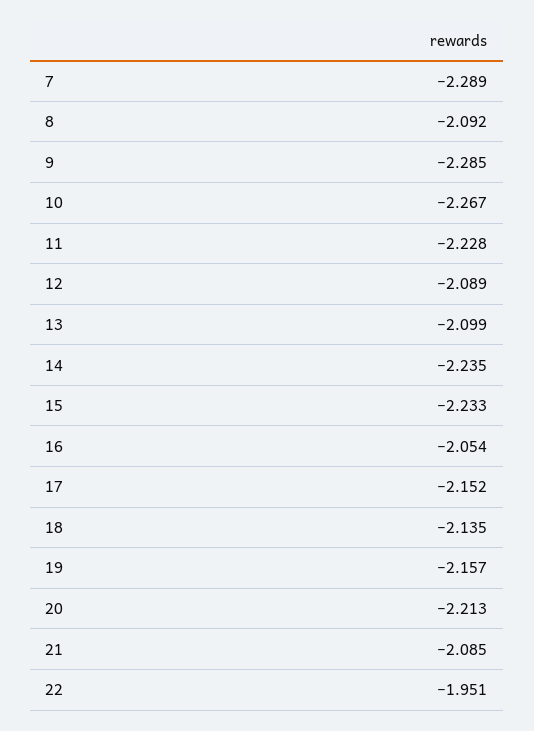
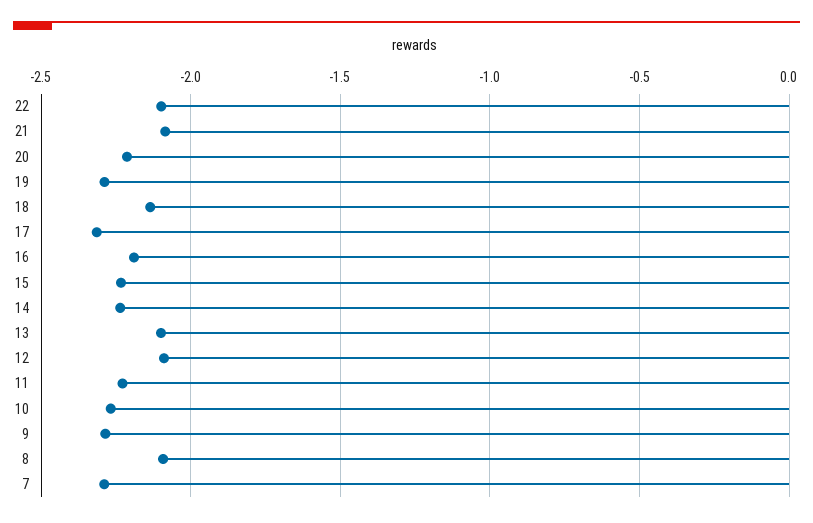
16: -2.054 -> -2.2
17: -2.152 -> -2.3
19: -2.157 -> -2.3
22: -1.951 -> -2.1

